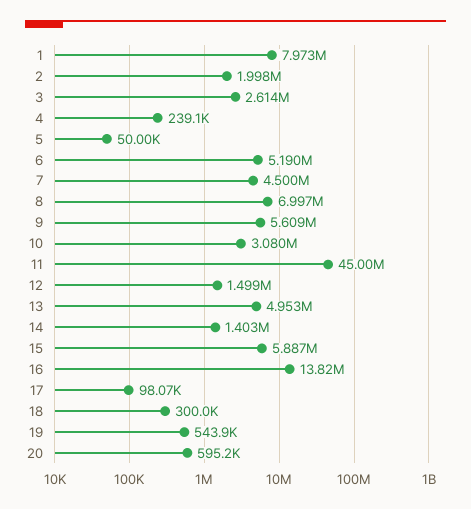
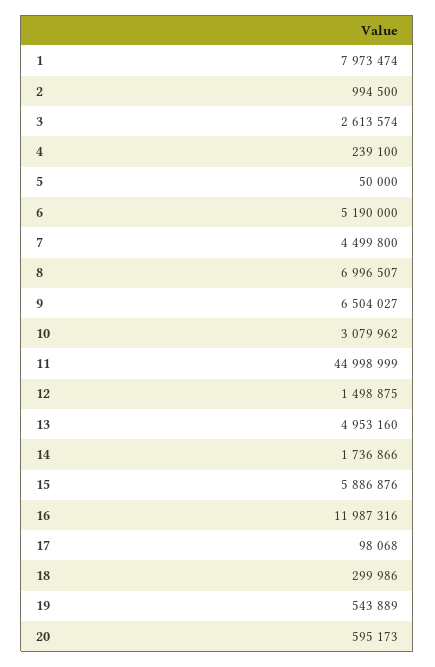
2: 1998000 -> 994500
9: 5609000 -> 6504027
14: 1403000 -> 1736866
16: 13820000 -> 11987316

